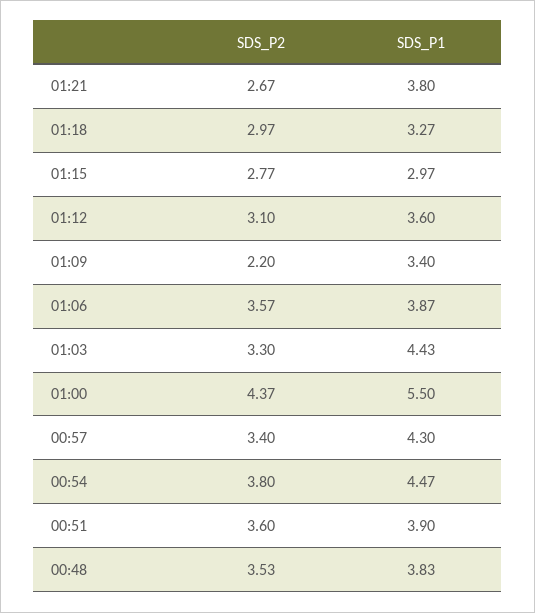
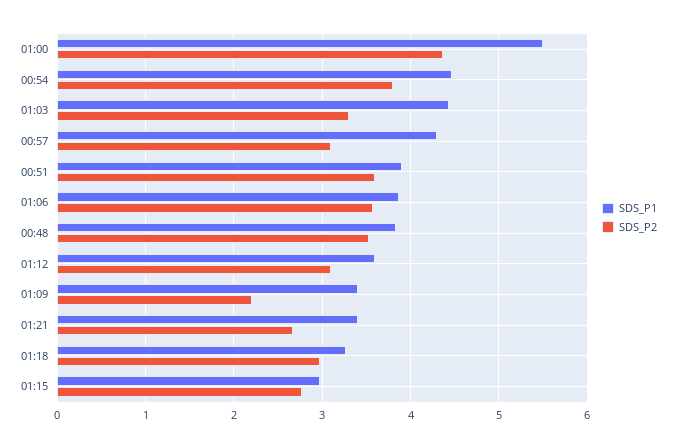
SDS_P1, 01:21: 3.8 -> 3.4
SDS_P2, 00:57: 3.4 -> 3.1

